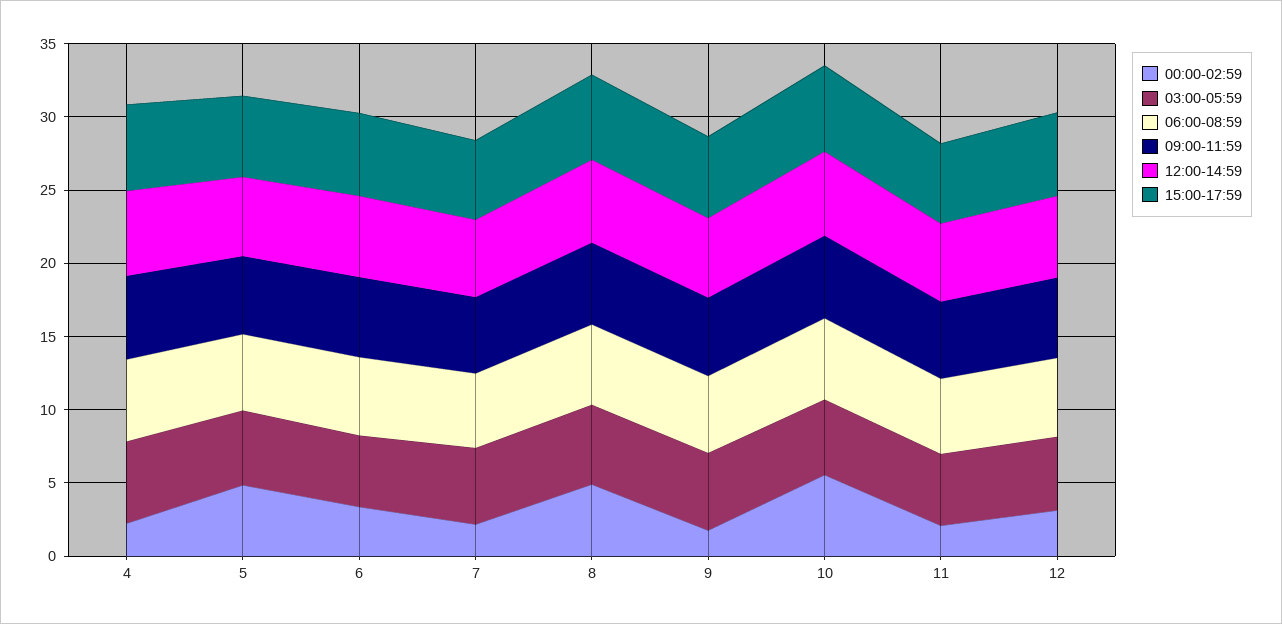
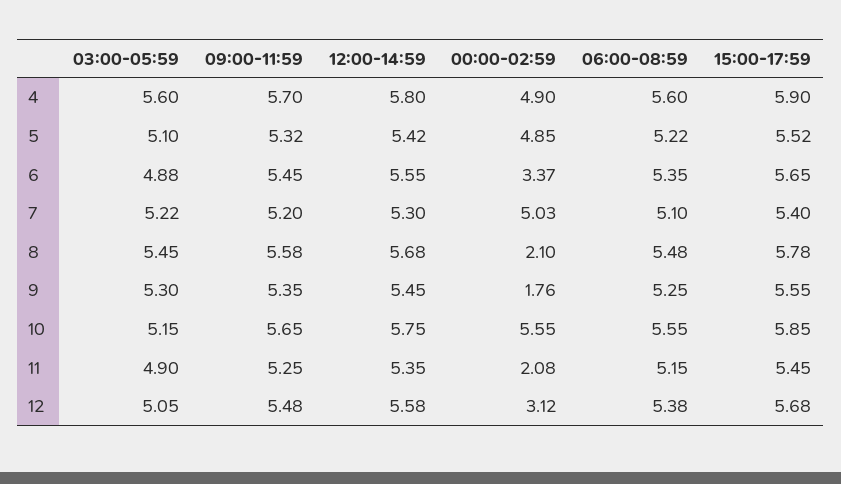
00:00-02:59, 4: 2 -> 4.9
00:00-02:59, 7: 2 -> 5.03
00:00-02:59, 8: 5 -> 2.1

